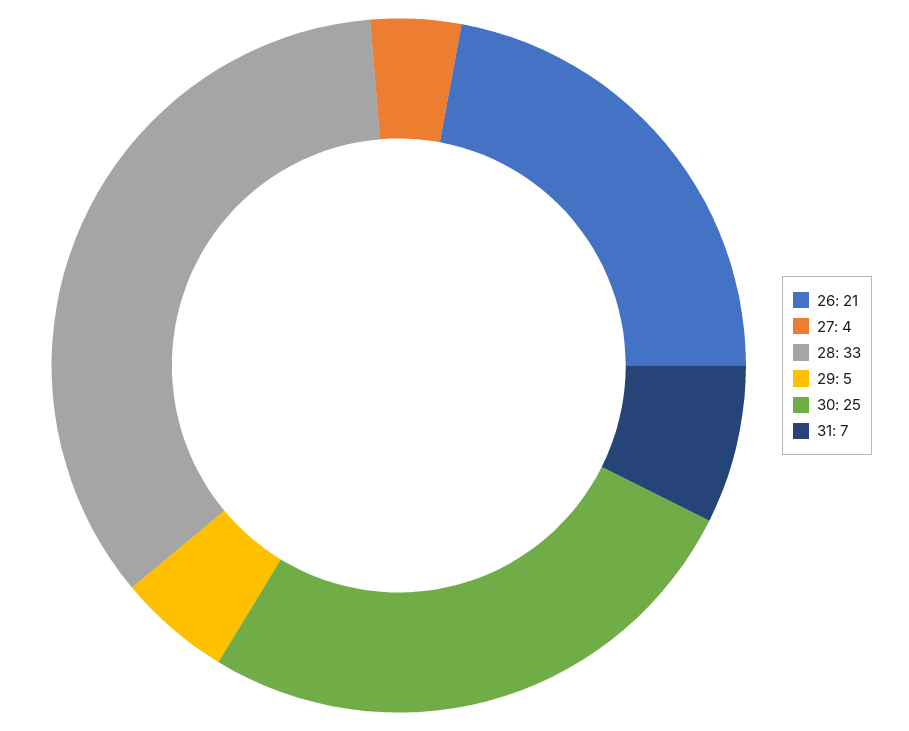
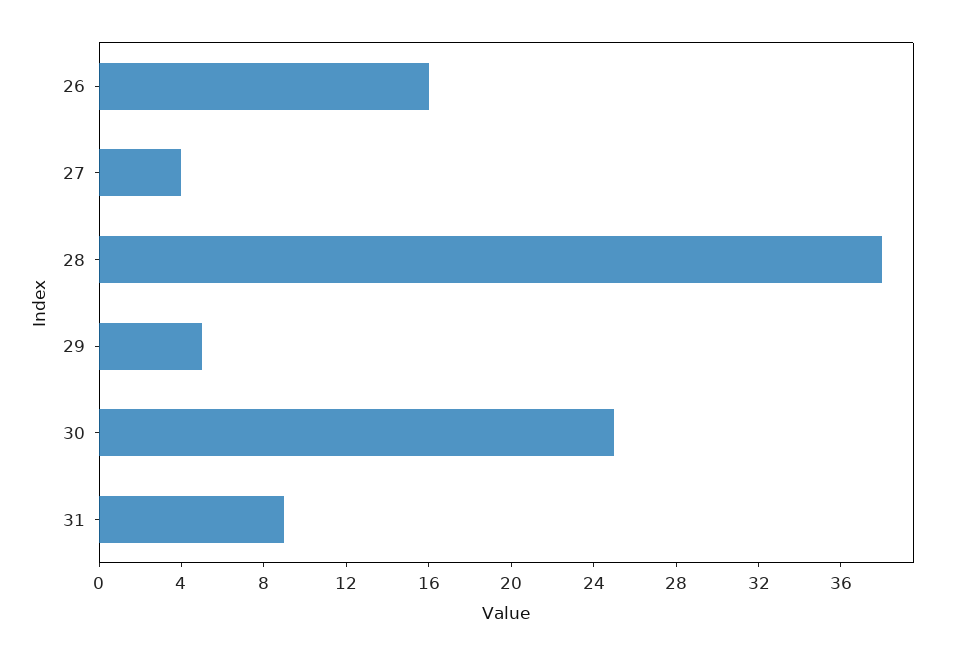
26: 21 -> 16
28: 33 -> 38
31: 7 -> 9

